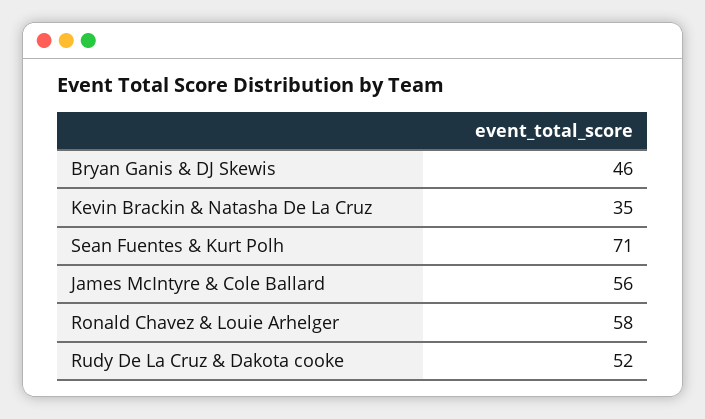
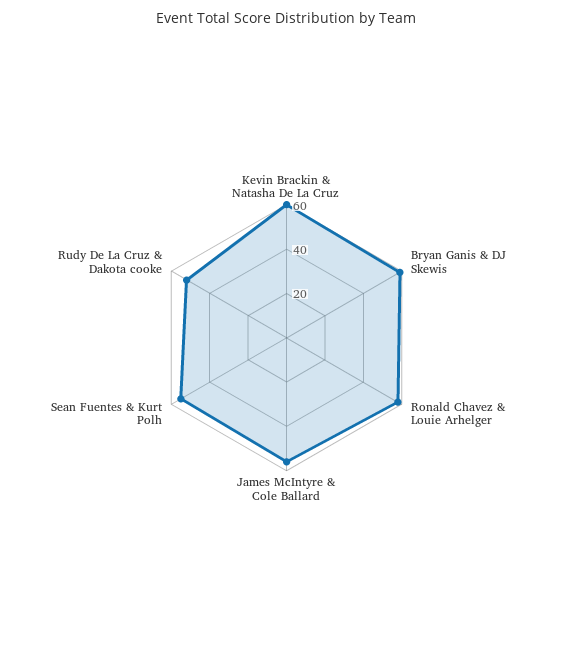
Bryan Ganis & DJ Skewis: 46 -> 60
Kevin Brackin & Natasha De La Cruz: 35 -> 60
Sean Fuentes & Kurt Polh: 71 -> 55

